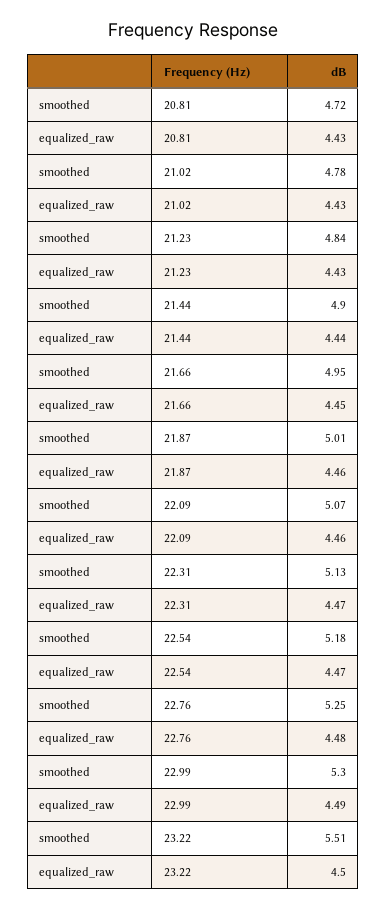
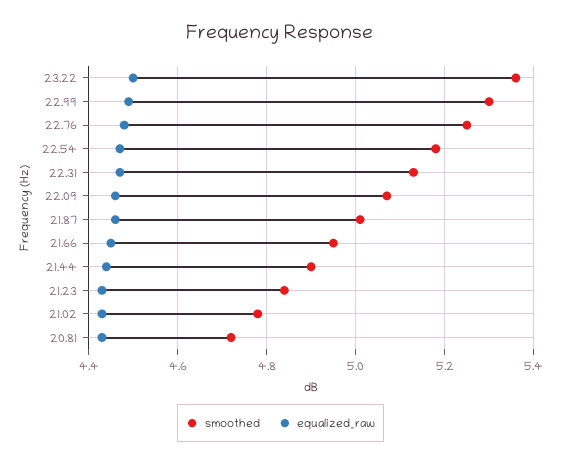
smoothed, 23.22: 5.51 -> 5.35

